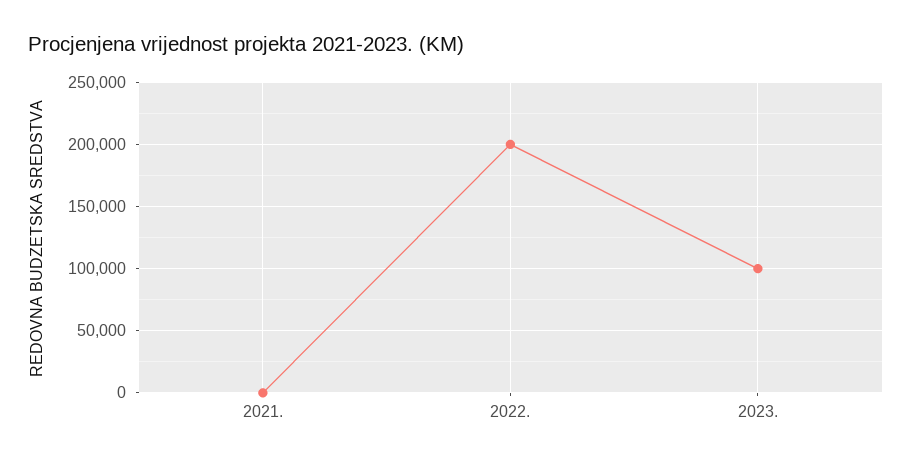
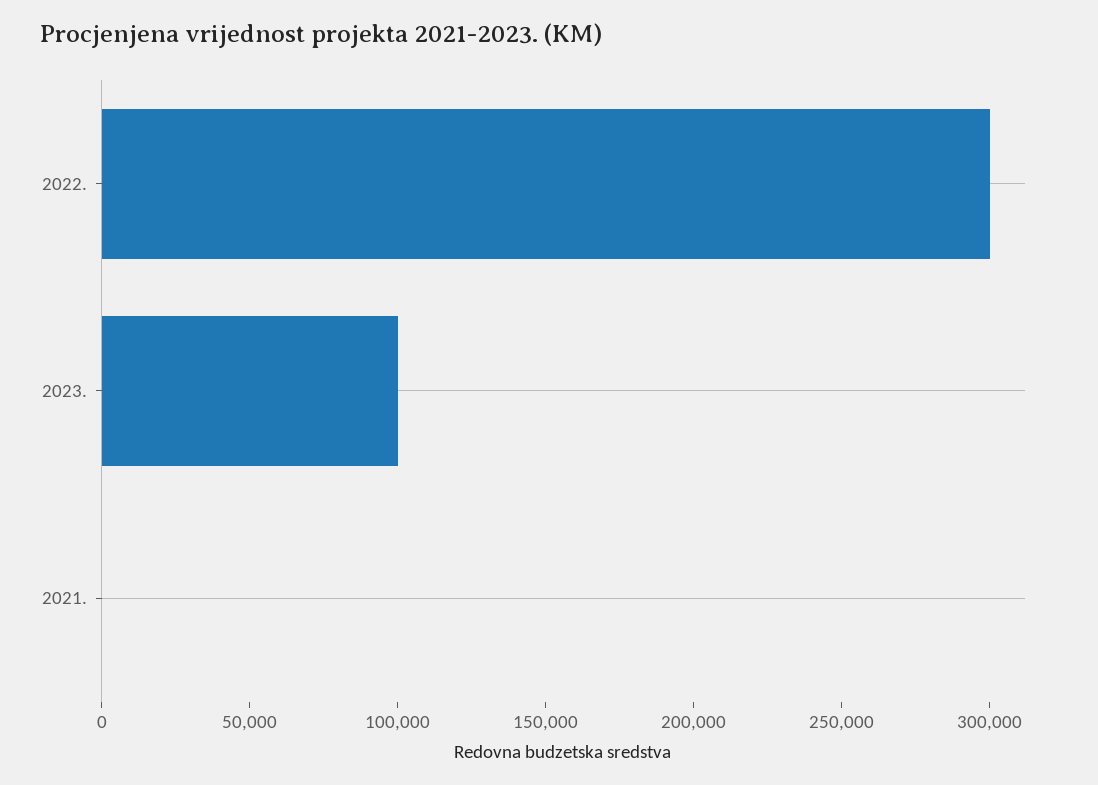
2022.: 200000 -> 300000

